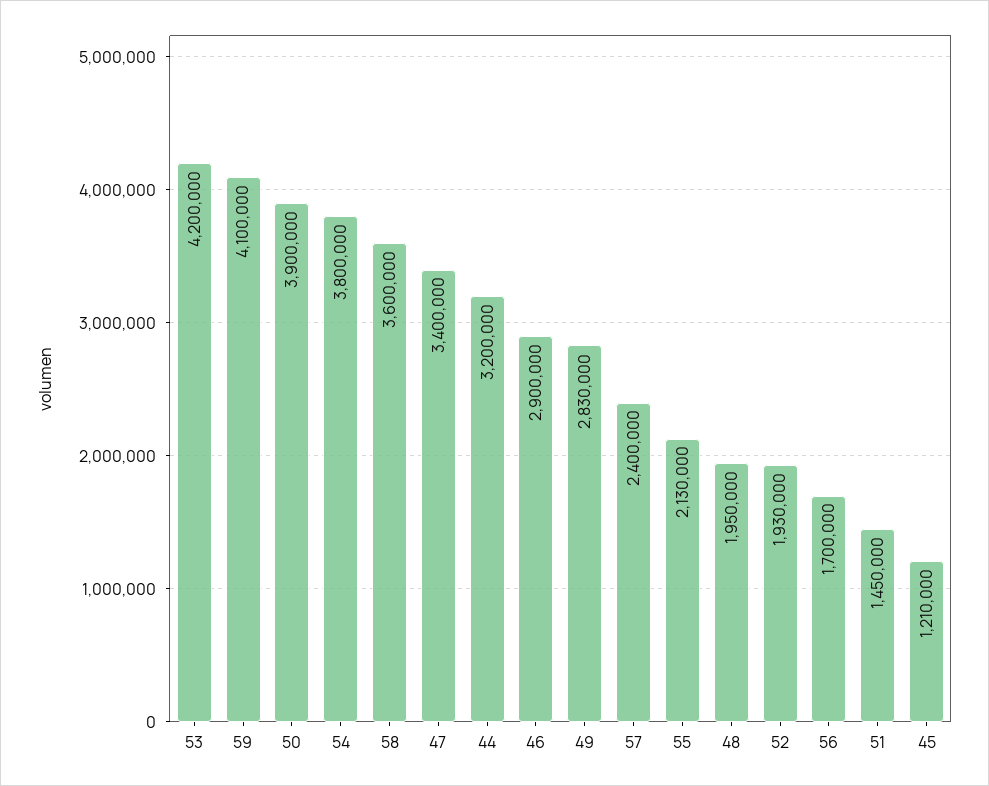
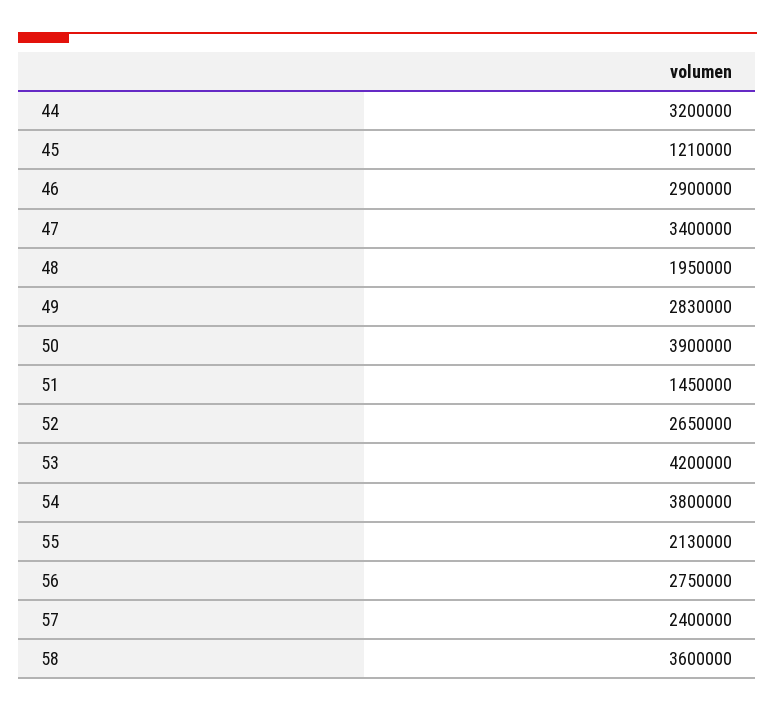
59: 4100000 -> none
52: 1930000 -> 2650000
56: 1700000 -> 2750000

